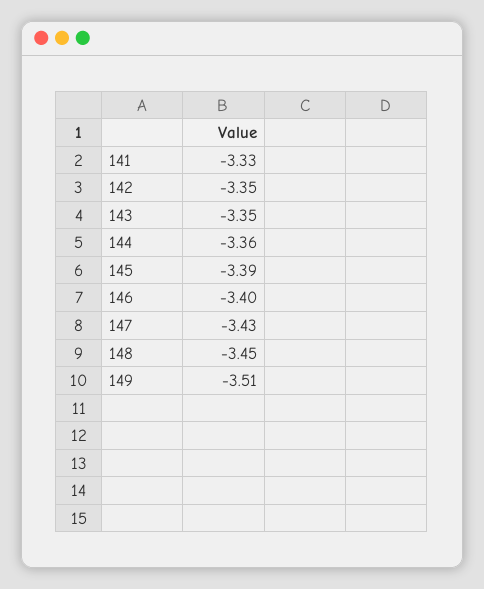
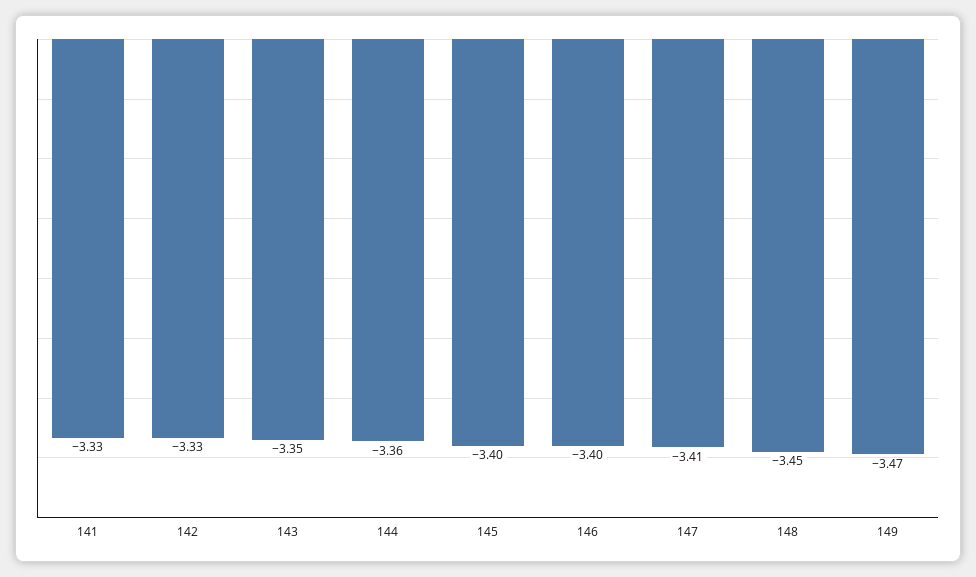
142: -3.35 -> -3.33
145: -3.39 -> -3.4
147: -3.43 -> -3.41
149: -3.51 -> -3.47

